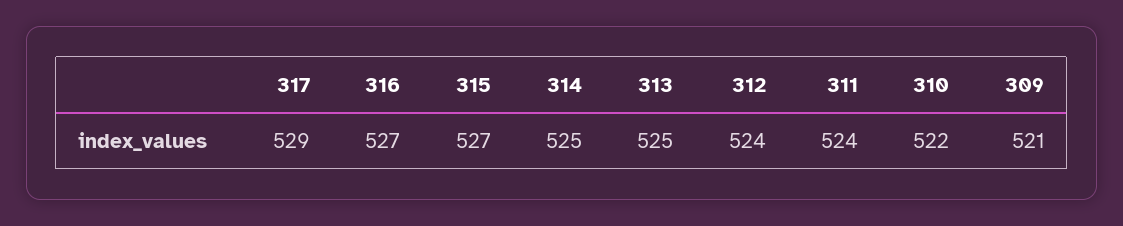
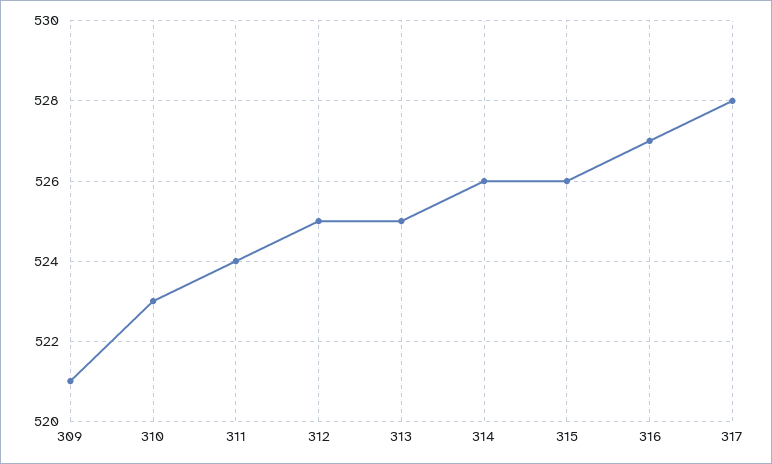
317: 529 -> 528
315: 527 -> 526
314: 525 -> 526
312: 524 -> 525
310: 522 -> 523

